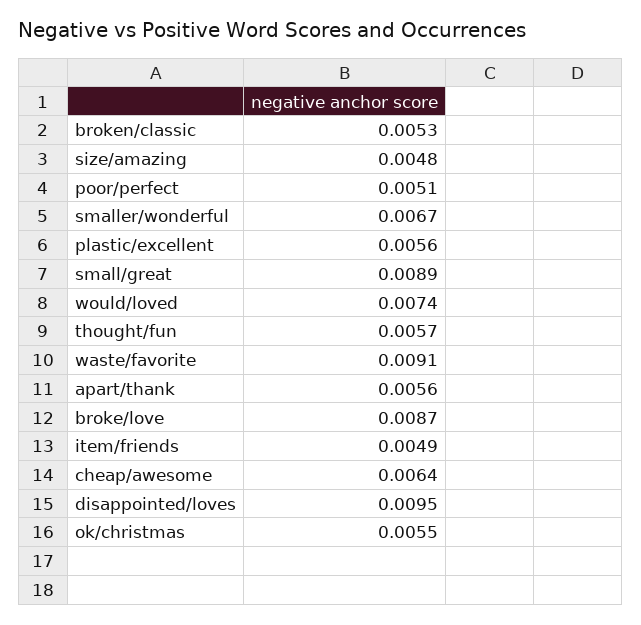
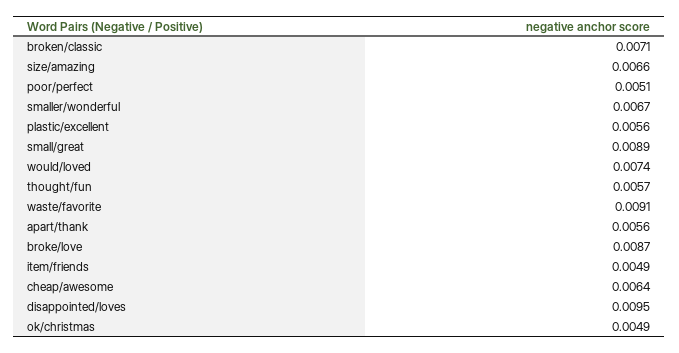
broken/classic: 0.0053 -> 0.0071
size/amazing: 0.0048 -> 0.0066
ok/christmas: 0.0055 -> 0.0049

